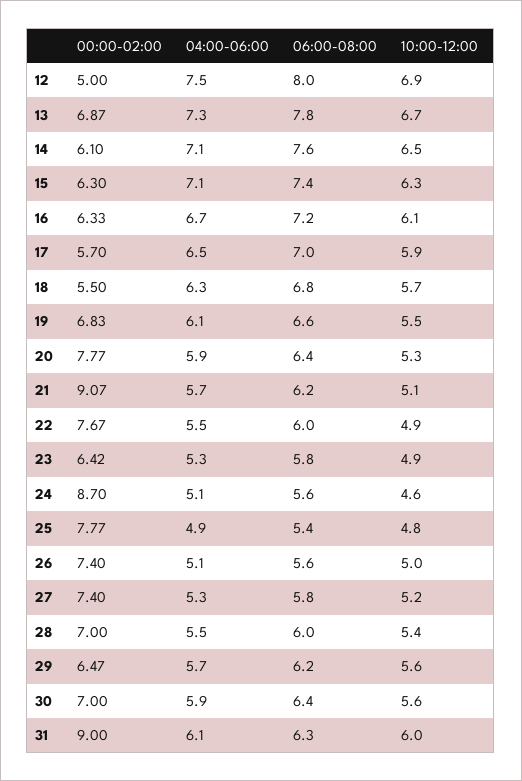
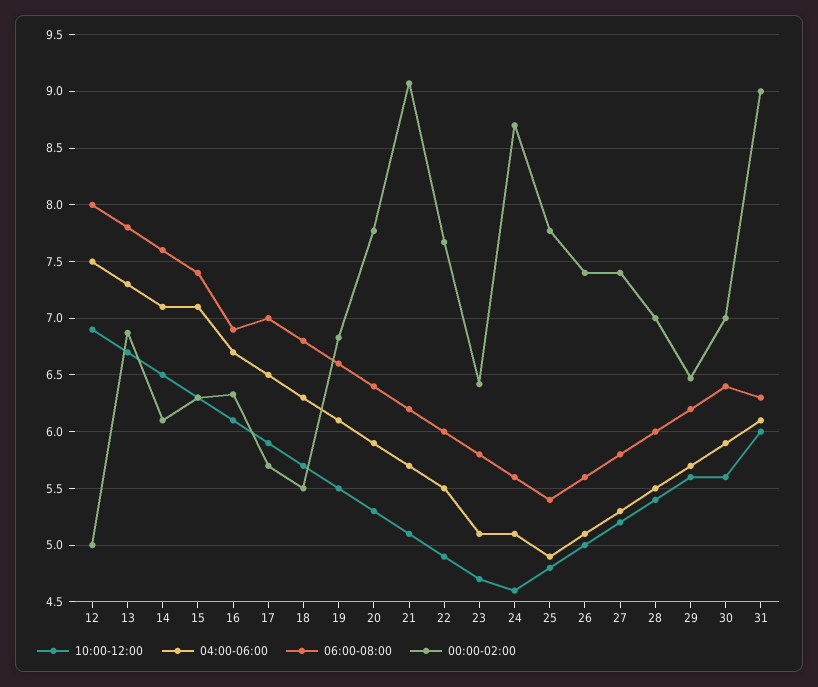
06:00-08:00, 16: 7.2 -> 6.9
04:00-06:00, 23: 5.3 -> 5.1
10:00-12:00, 23: 4.9 -> 4.7

